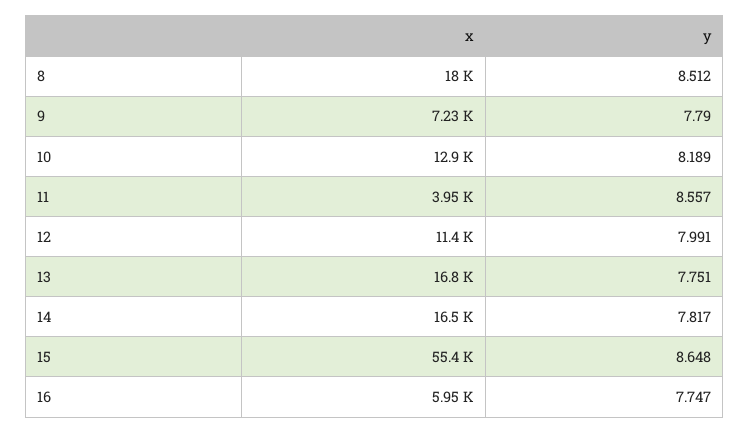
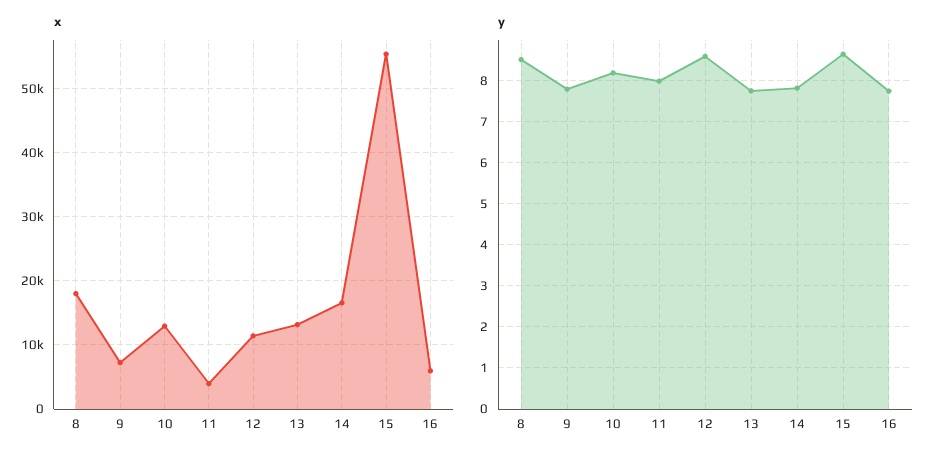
y, 11: 8.557 -> 8
y, 12: 7.991 -> 8.6
x, 13: 16800 -> 13000

